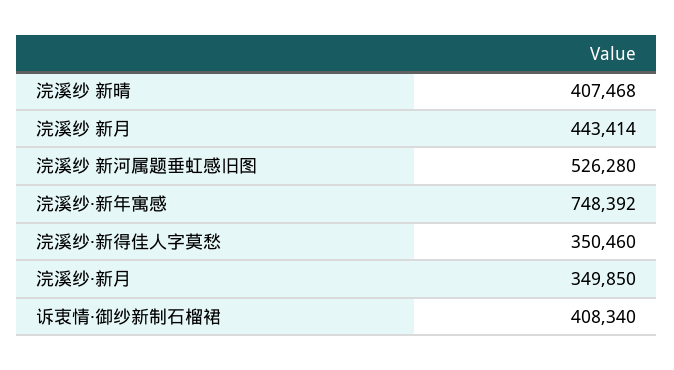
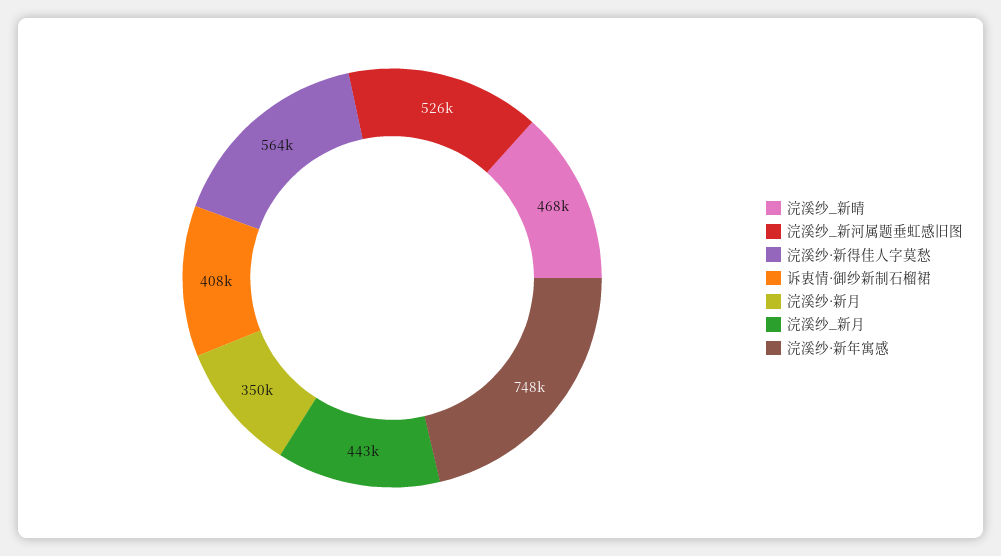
浣溪纱 新晴: 407468 -> 468000
浣溪纱·新得佳人字莫愁: 350460 -> 564000

